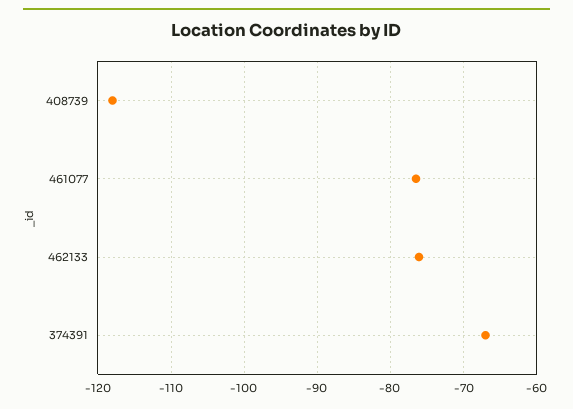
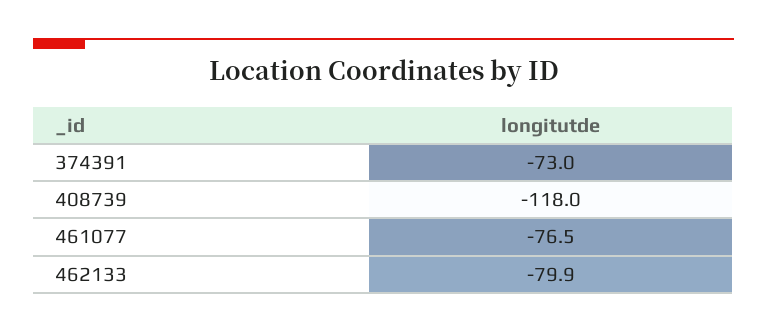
462133: -76 -> -79.9
374391: -67 -> -73

